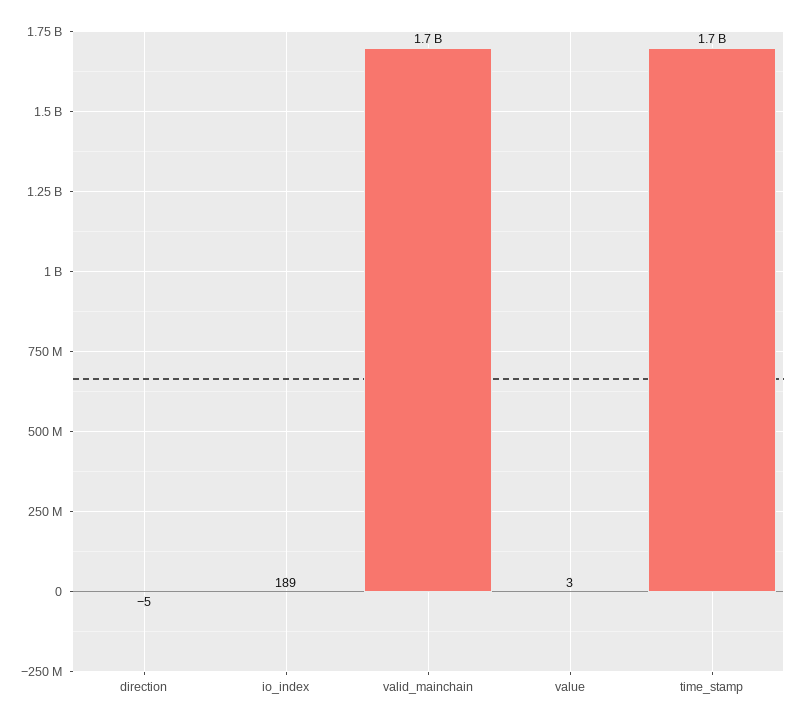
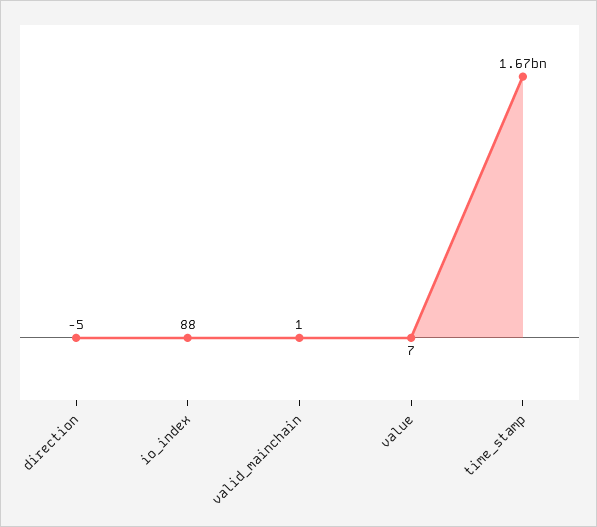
io_index: 189 -> 88
valid_mainchain: 1700000000 -> 1
value: 3 -> 7

